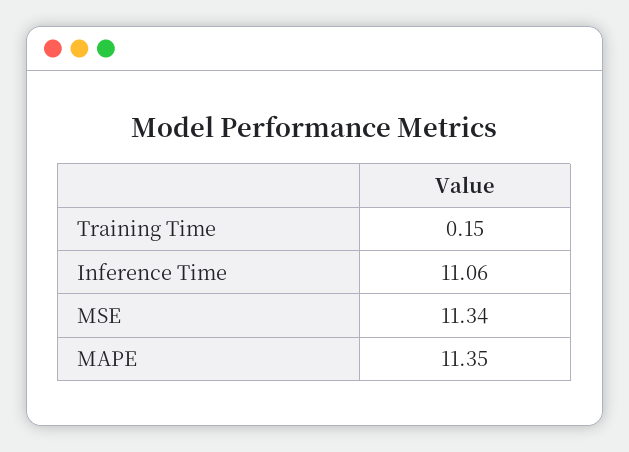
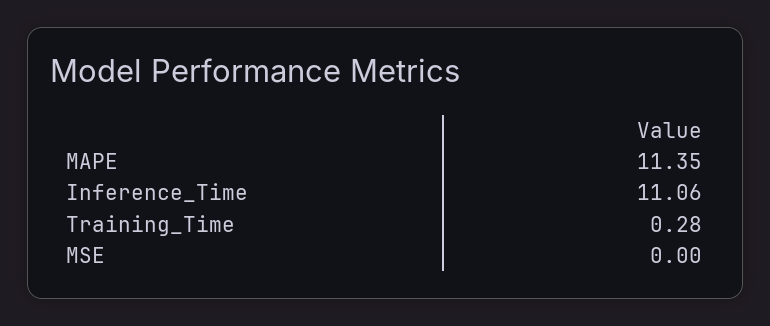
Training Time: 0.15 -> 0.28
MSE: 11.34 -> 0

